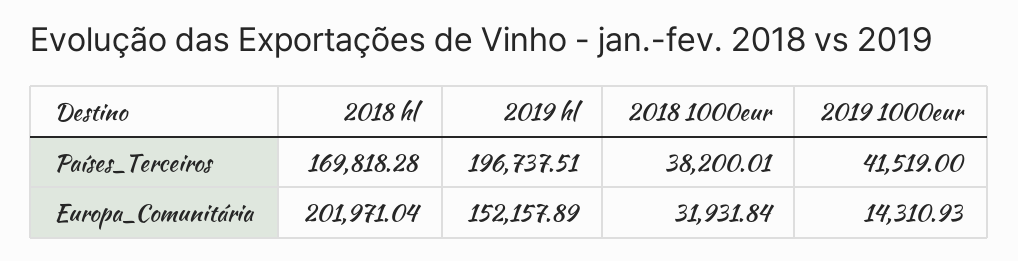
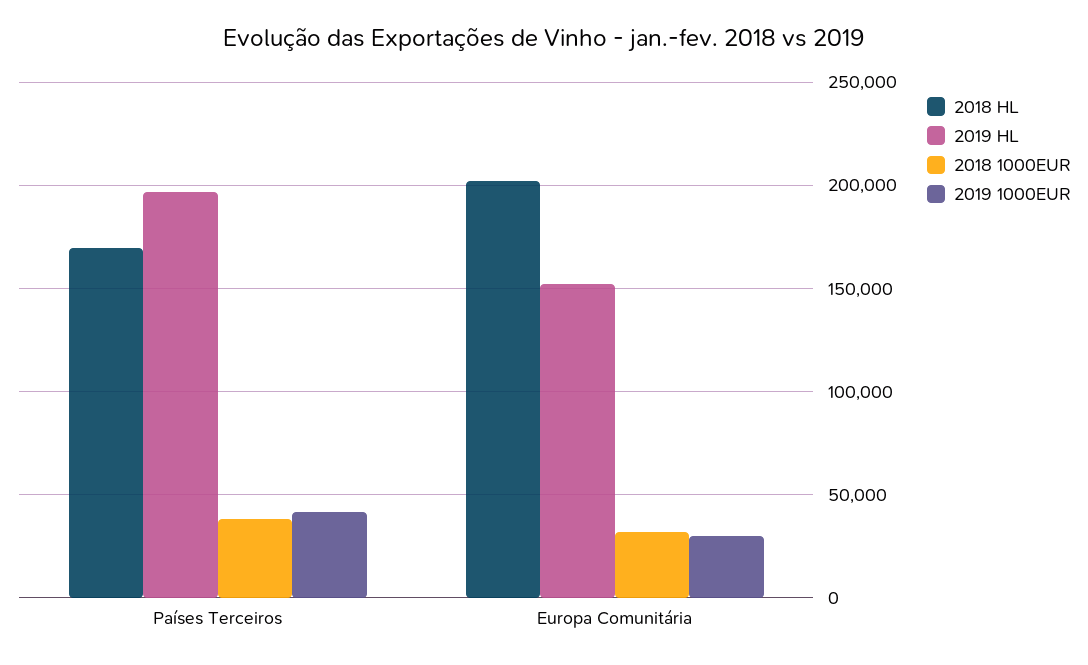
2019 1000eur, Europa_Comunitária: 14310.93 -> 30000

